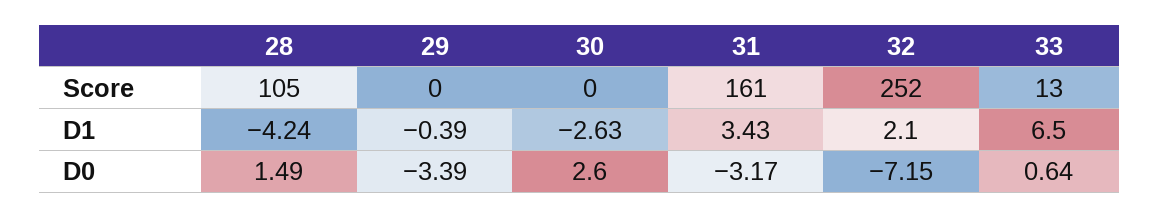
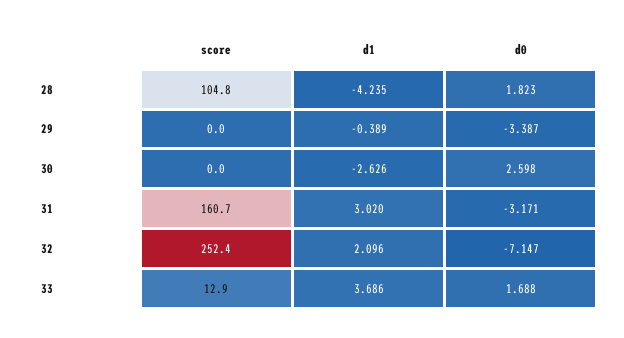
31, D1: 3.43 -> 3.02
33, D1: 6.5 -> 3.686
28, D0: 1.49 -> 1.823
33, D0: 0.64 -> 1.688

